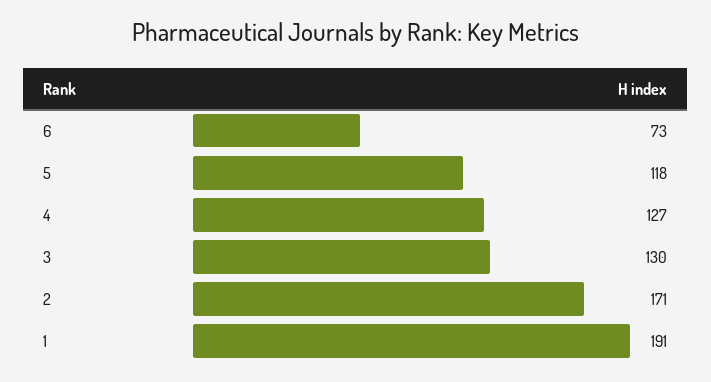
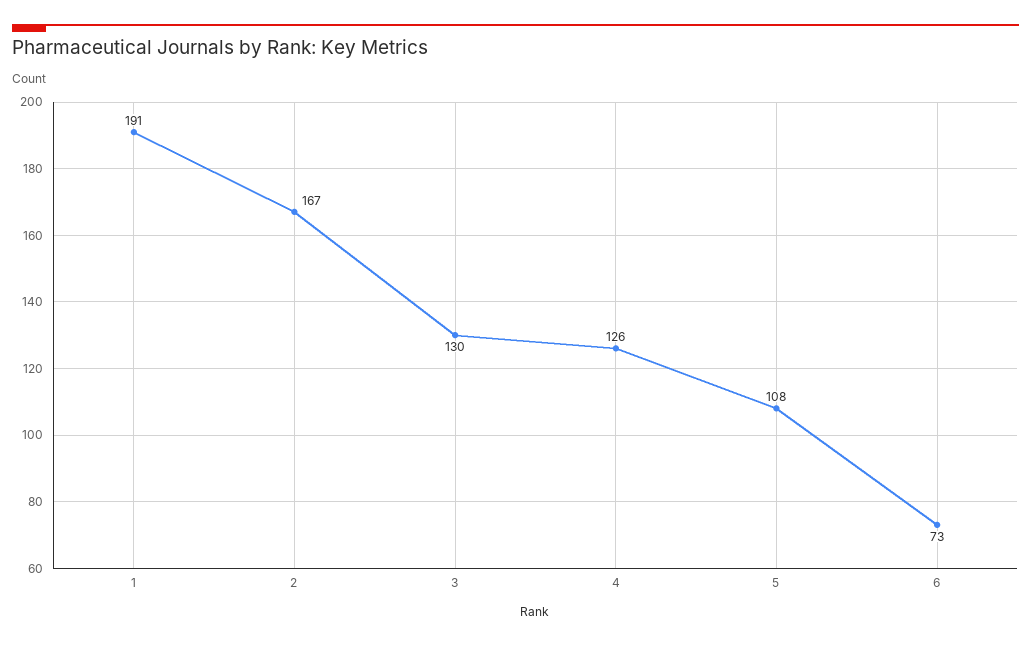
5: 118 -> 108
4: 127 -> 126
2: 171 -> 167

